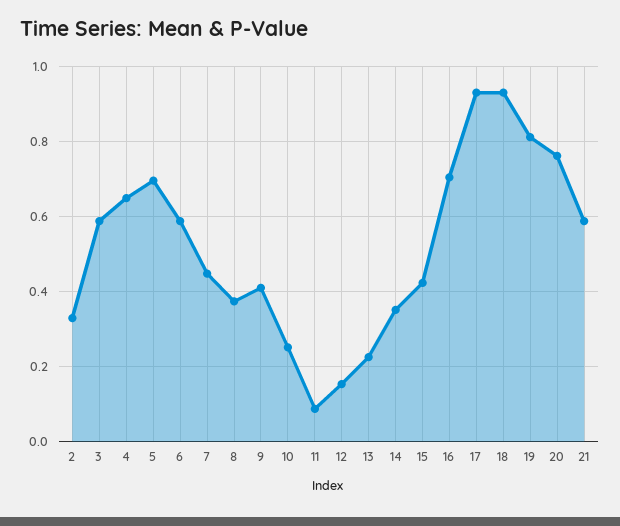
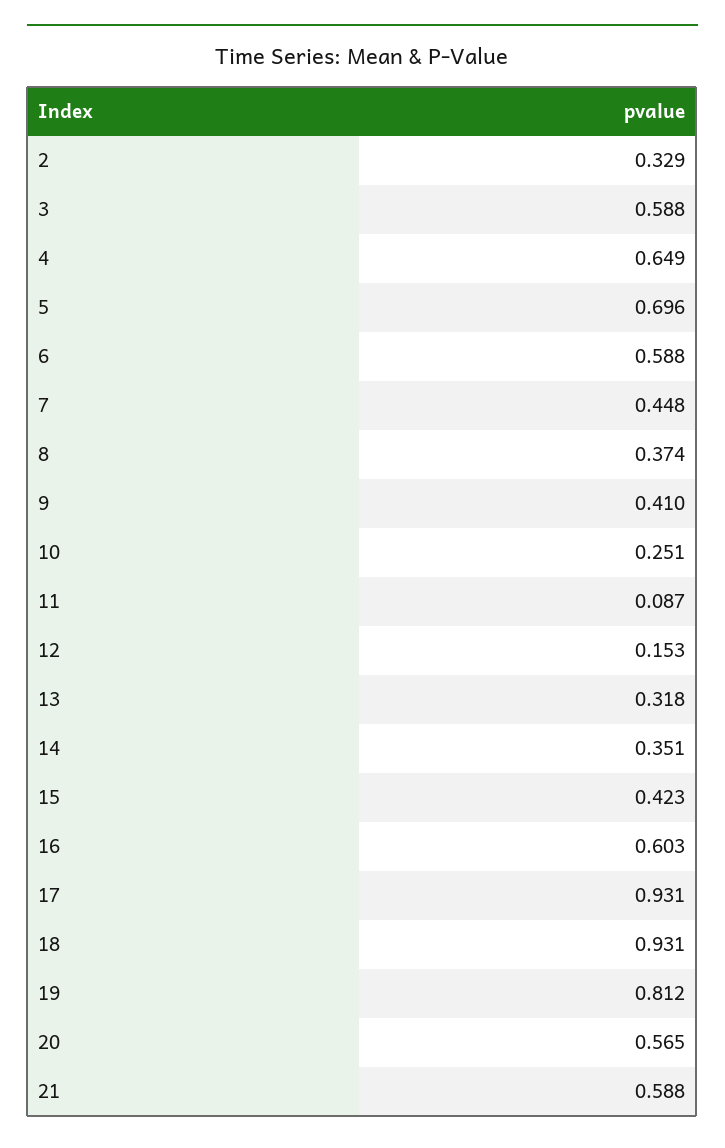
13: 0.22 -> 0.318
16: 0.7 -> 0.603
20: 0.76 -> 0.565

